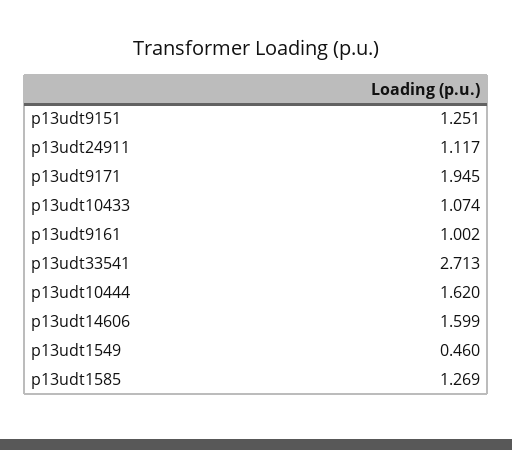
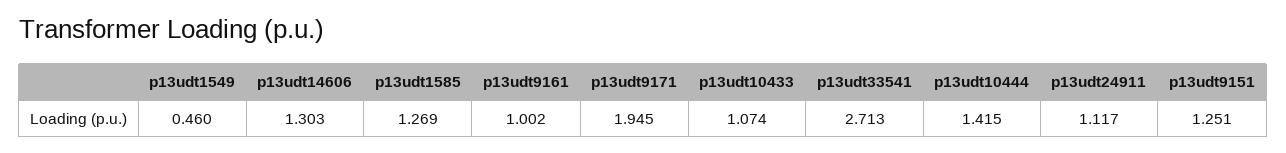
p13udt10444: 1.62 -> 1.415
p13udt14606: 1.599 -> 1.303

